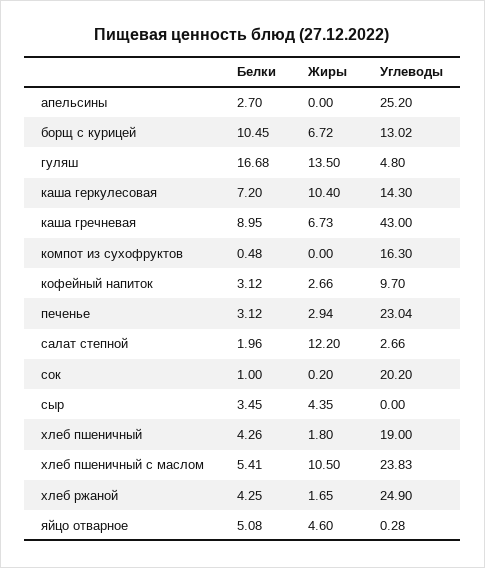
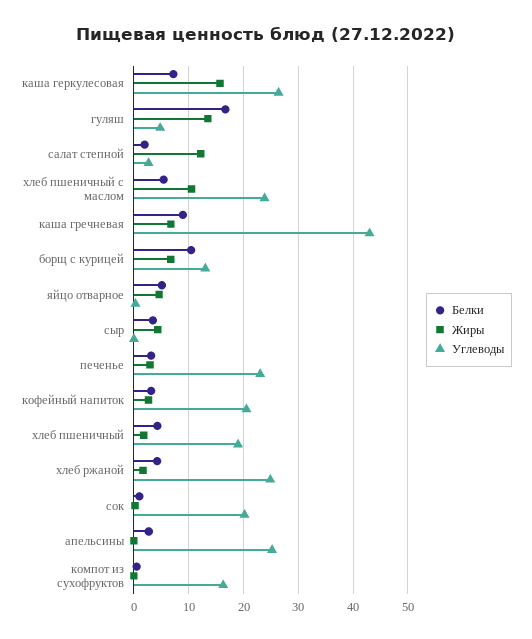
Жиры, каша геркулесовая: 10.4 -> 16
Углеводы, каша геркулесовая: 14.3 -> 26
Углеводы, кофейный напиток: 9.7 -> 20

